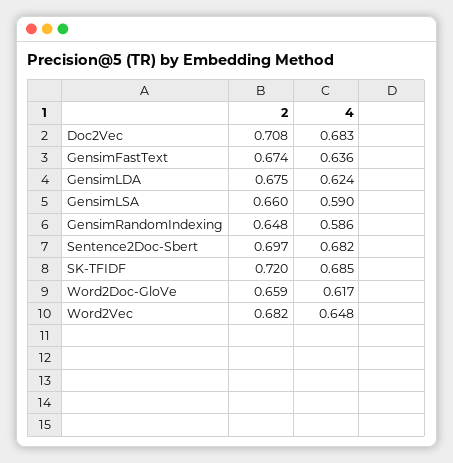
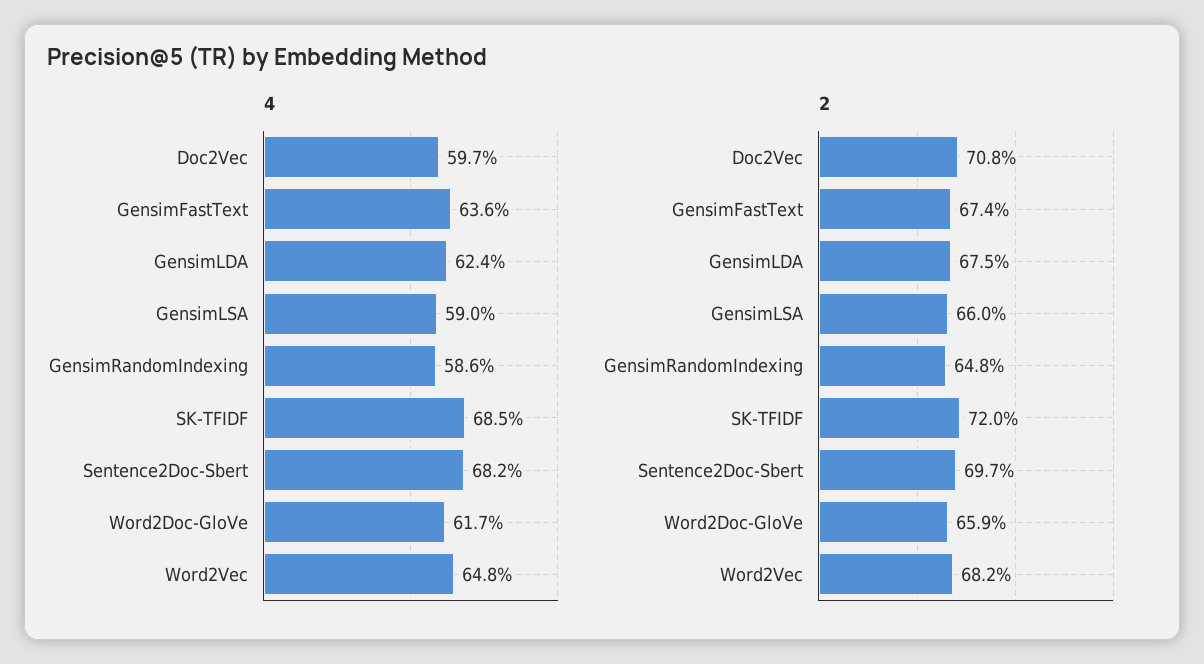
4, Doc2Vec: 0.683 -> 0.597

